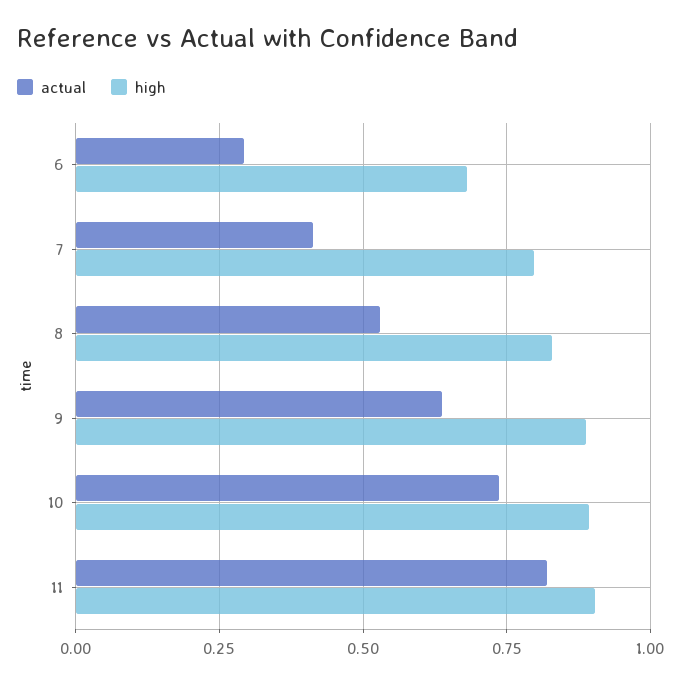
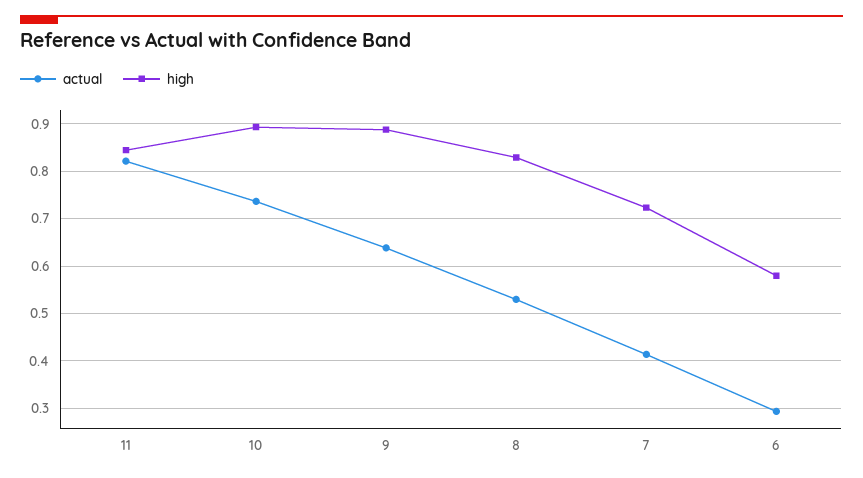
high, 6: 0.675 -> 0.58
high, 7: 0.8 -> 0.72
high, 11: 0.9 -> 0.84

